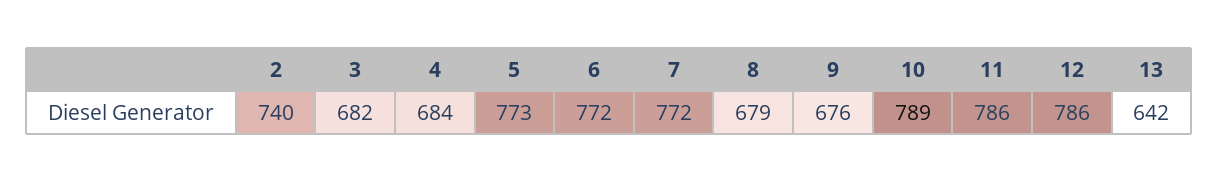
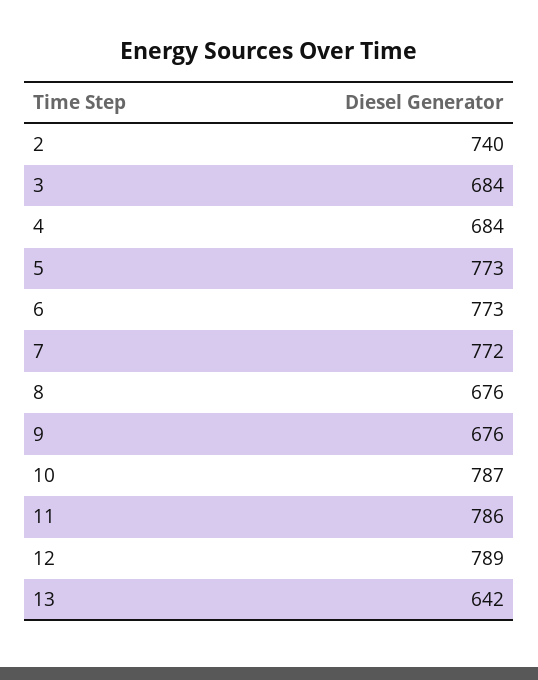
3: 682 -> 684
6: 772 -> 773
8: 679 -> 676
10: 789 -> 787
12: 786 -> 789

